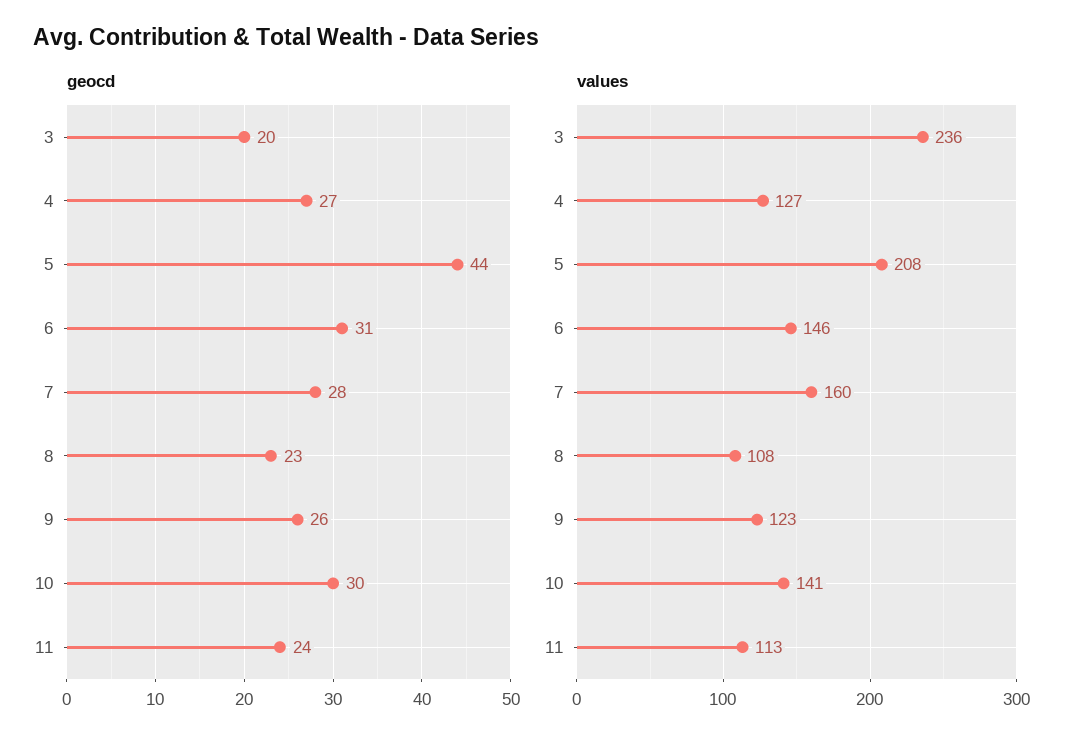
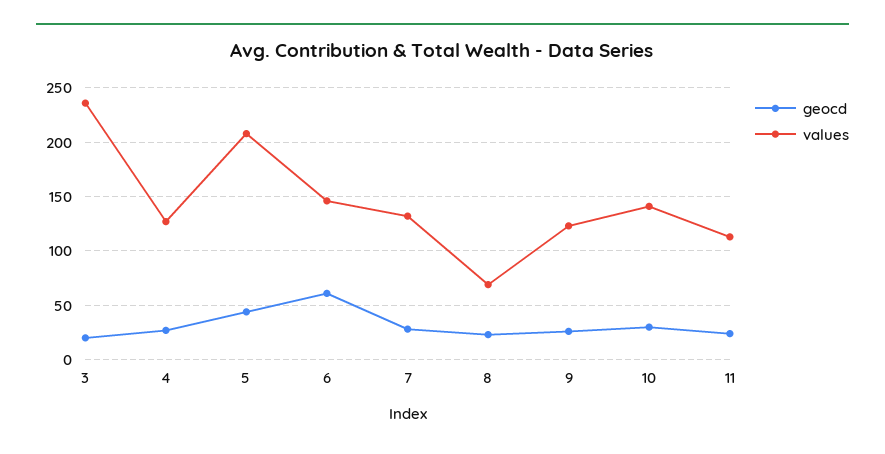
geocd, 6: 31 -> 60
values, 7: 160 -> 130
values, 8: 108 -> 70

